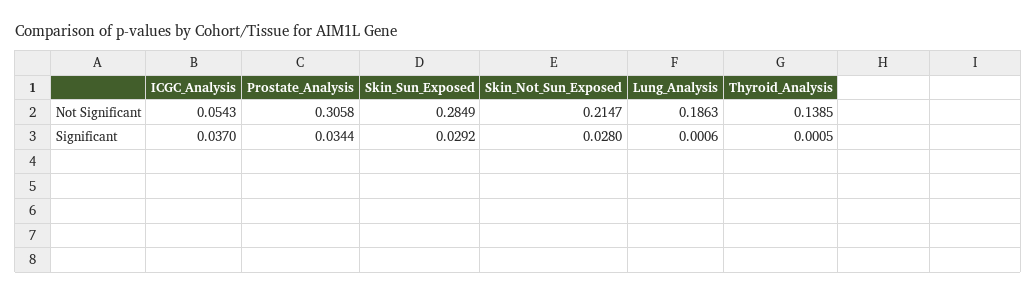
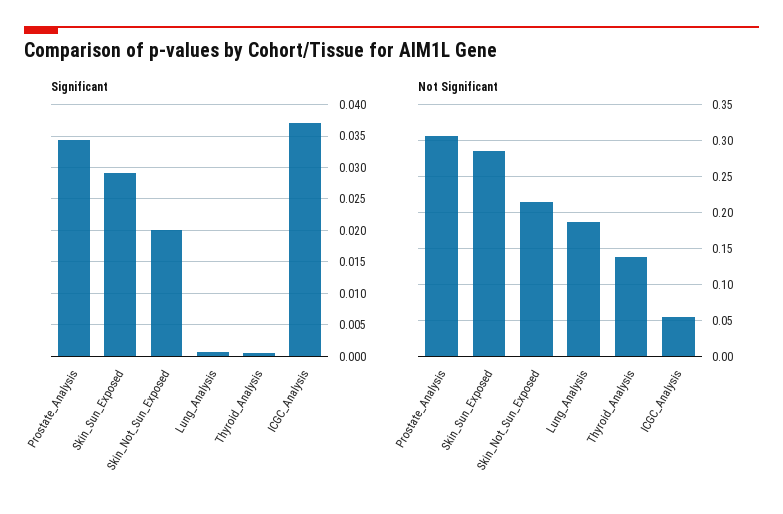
Significant, Skin_Not_Sun_Exposed: 0.028 -> 0.02

